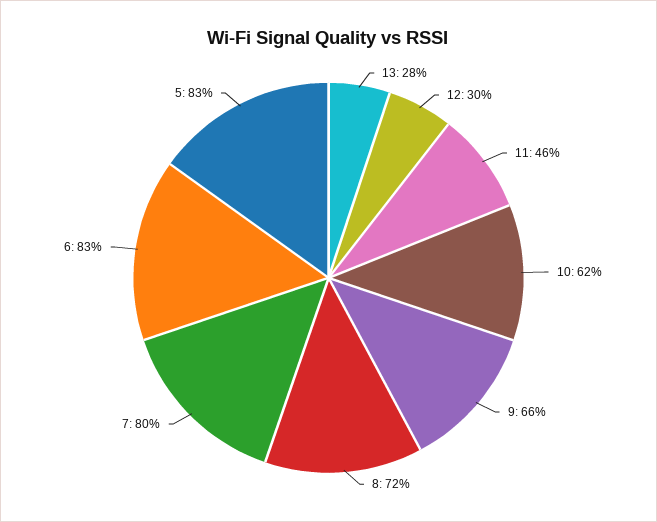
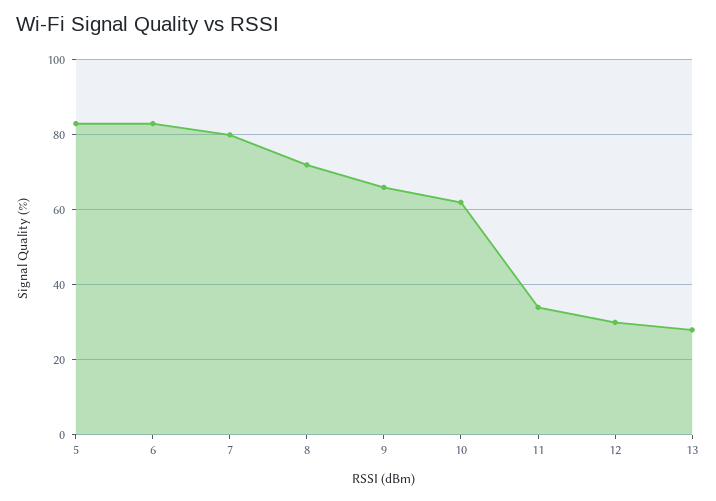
11: 46 -> 35

